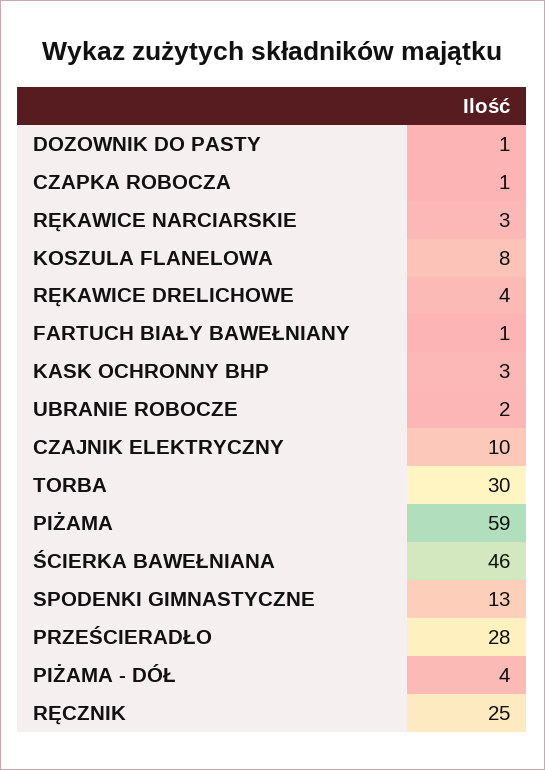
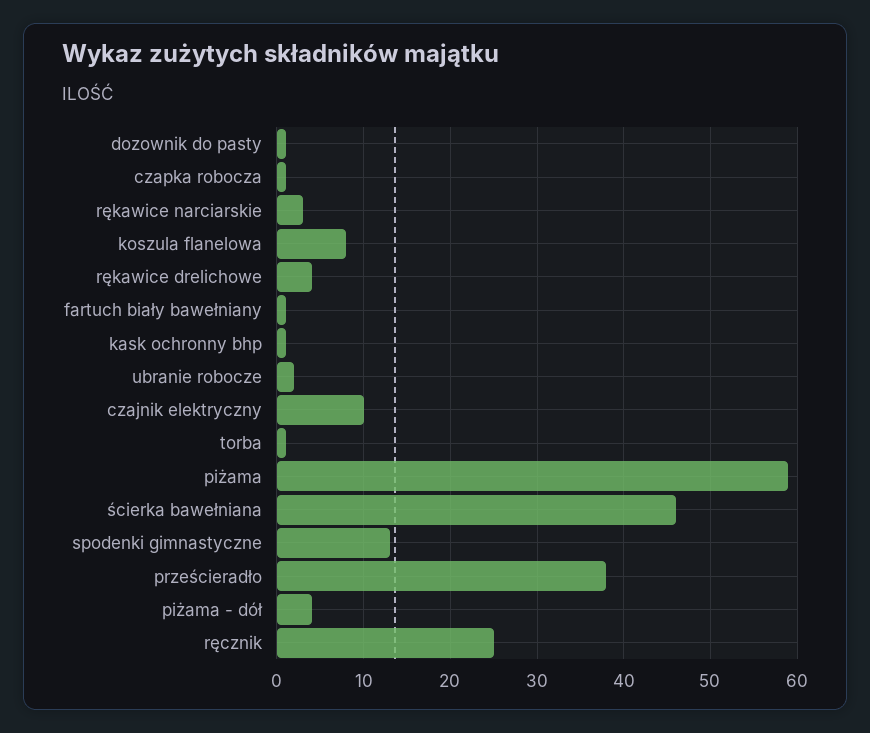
KASK OCHRONNY BHP: 3 -> 1
TORBA: 30 -> 1
PRZEŚCIERADŁO: 28 -> 38

